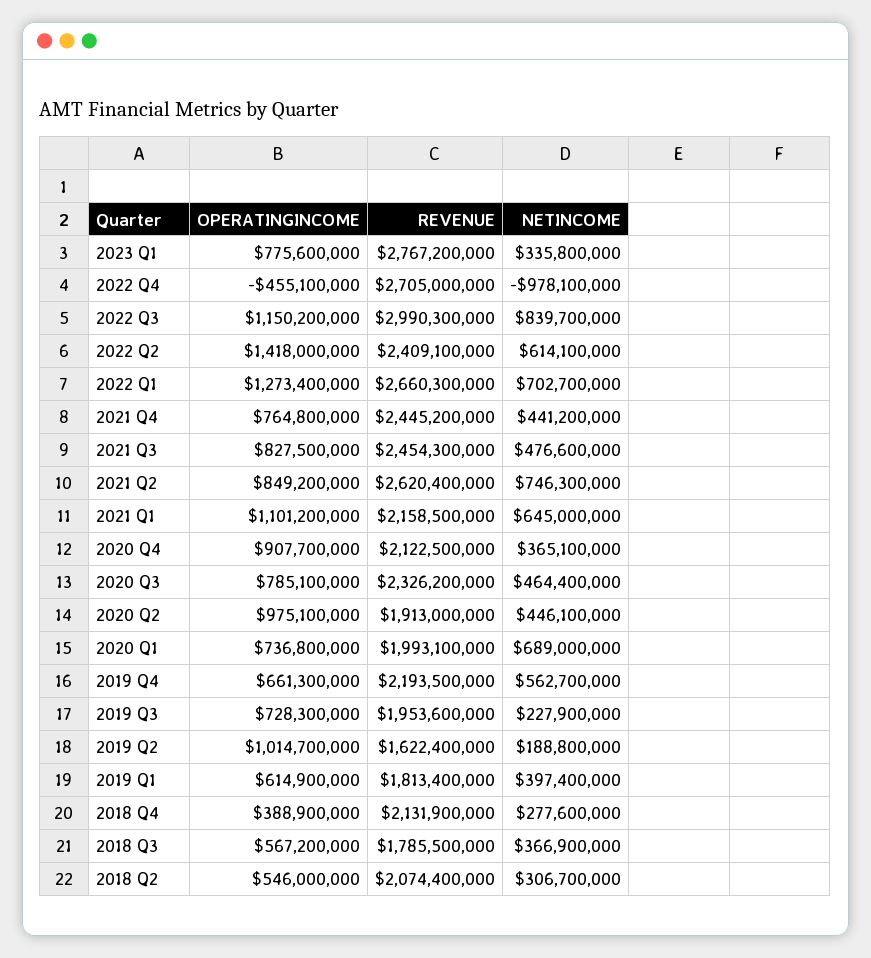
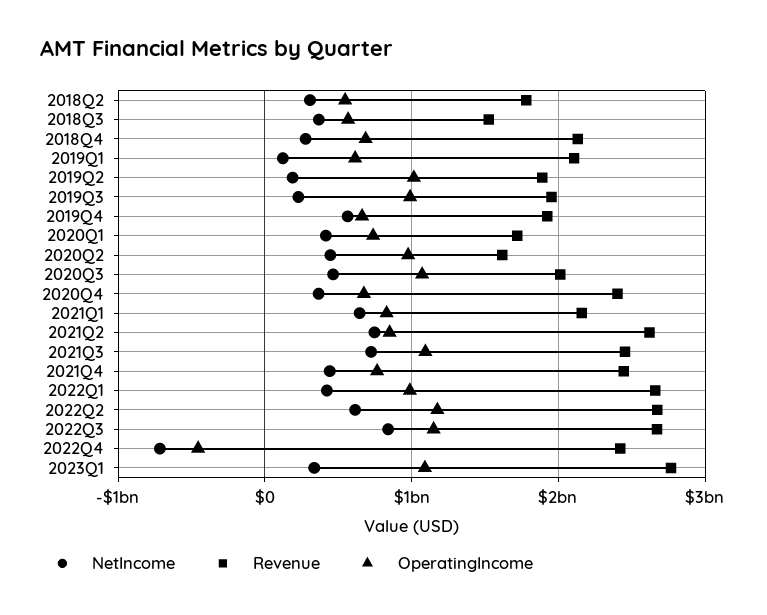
OPERATINGINCOME, 2023 Q1: 775600000 -> 1100000000
REVENUE, 2022 Q4: 2705000000 -> 2400000000
NETINCOME, 2022 Q4: -978100000 -> -700000000
REVENUE, 2022 Q3: 2990300000 -> 2700000000
OPERATINGINCOME, 2022 Q2: 1418000000 -> 1200000000
REVENUE, 2022 Q2: 2409100000 -> 2700000000
OPERATINGINCOME, 2022 Q1: 1273400000 -> 1000000000
NETINCOME, 2022 Q1: 702700000 -> 400000000
OPERATINGINCOME, 2021 Q3: 827500000 -> 1100000000
NETINCOME, 2021 Q3: 476600000 -> 700000000
OPERATINGINCOME, 2021 Q1: 1101200000 -> 800000000
OPERATINGINCOME, 2020 Q4: 907700000 -> 700000000
REVENUE, 2020 Q4: 2122500000 -> 2400000000
OPERATINGINCOME, 2020 Q3: 785100000 -> 1100000000
REVENUE, 2020 Q3: 2326200000 -> 2000000000
REVENUE, 2020 Q2: 1913000000 -> 1600000000
REVENUE, 2020 Q1: 1993100000 -> 1700000000
NETINCOME, 2020 Q1: 689000000 -> 400000000
REVENUE, 2019 Q4: 2193500000 -> 1900000000
OPERATINGINCOME, 2019 Q3: 728300000 -> 1000000000
REVENUE, 2019 Q2: 1622400000 -> 1900000000
REVENUE, 2019 Q1: 1813400000 -> 2100000000
NETINCOME, 2019 Q1: 397400000 -> 100000000
OPERATINGINCOME, 2018 Q4: 388900000 -> 700000000
REVENUE, 2018 Q3: 1785500000 -> 1500000000
REVENUE, 2018 Q2: 2074400000 -> 1800000000

